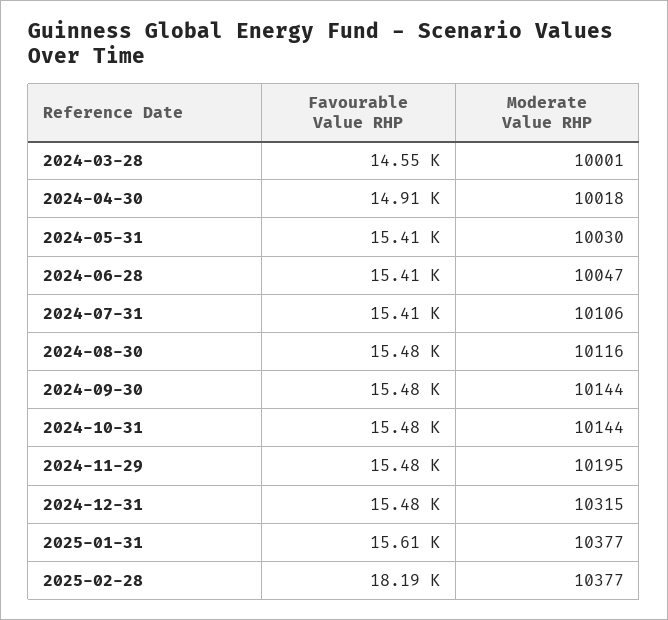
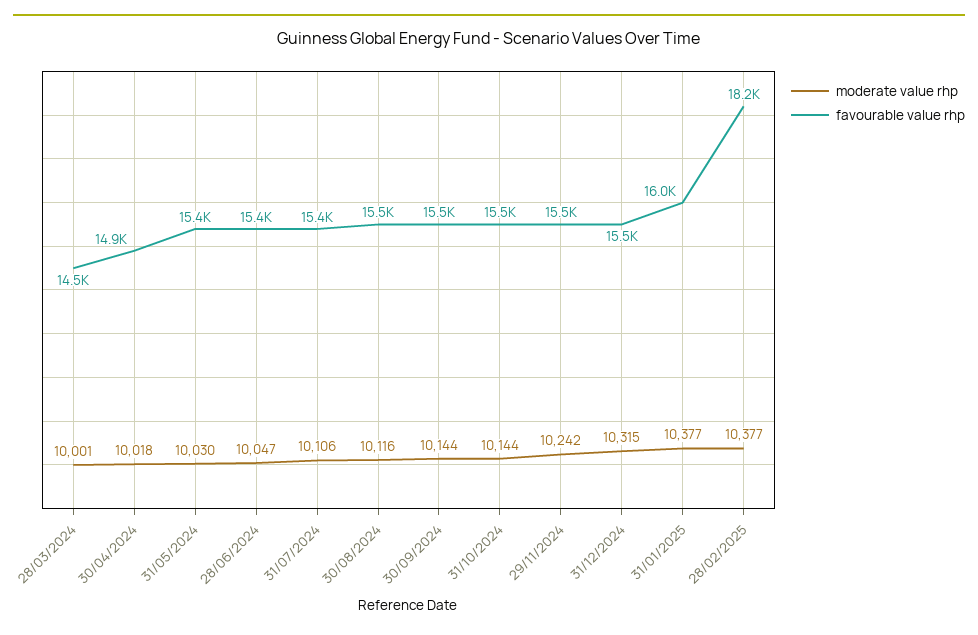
Moderate Value RHP, 2024-11-29: 10195 -> 10242
Favourable Value RHP, 2025-01-31: 15610 -> 16000

